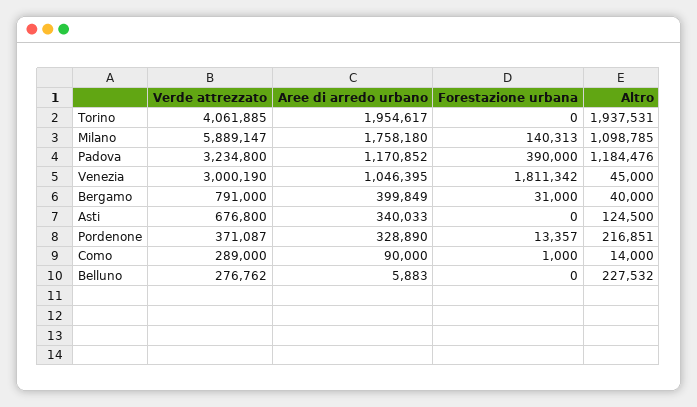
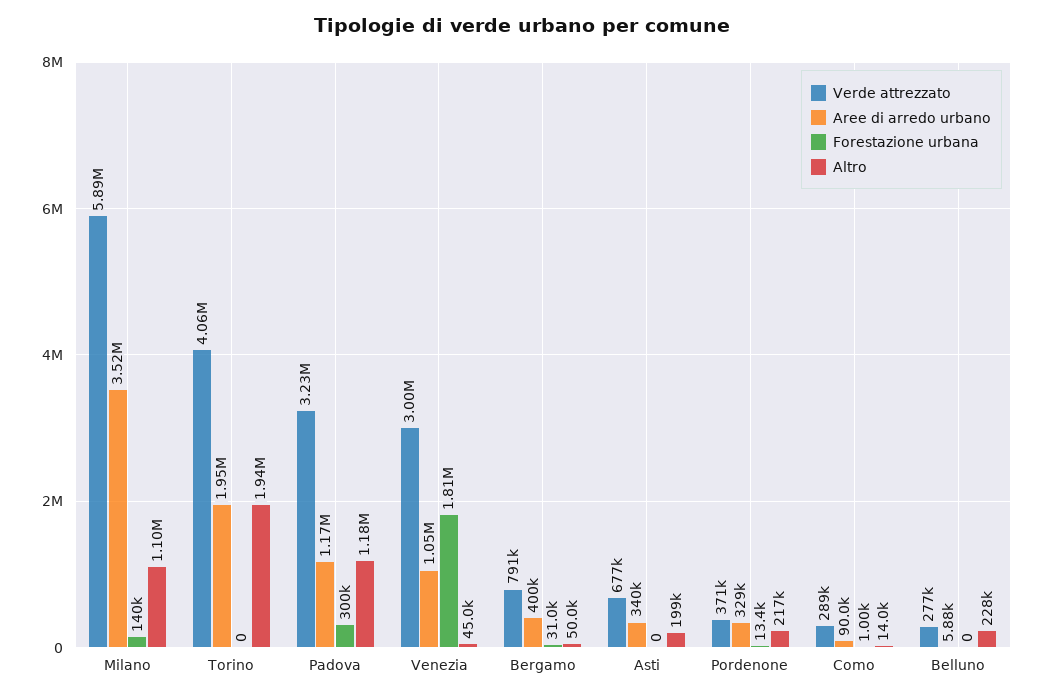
Aree di arredo urbano, Milano: 1758180 -> 3520000
Forestazione urbana, Padova: 390000 -> 300000
Altro, Bergamo: 40000 -> 50000
Altro, Asti: 124500 -> 199000

